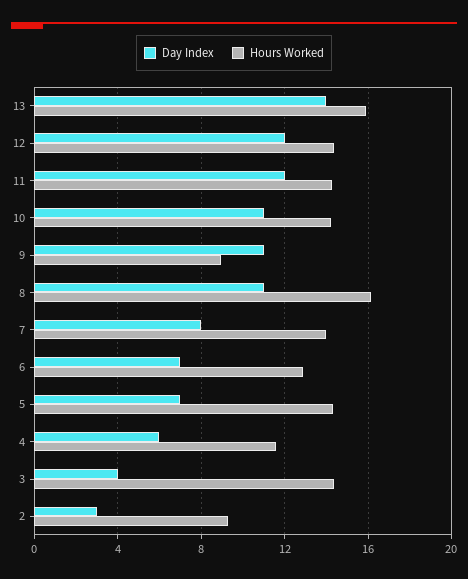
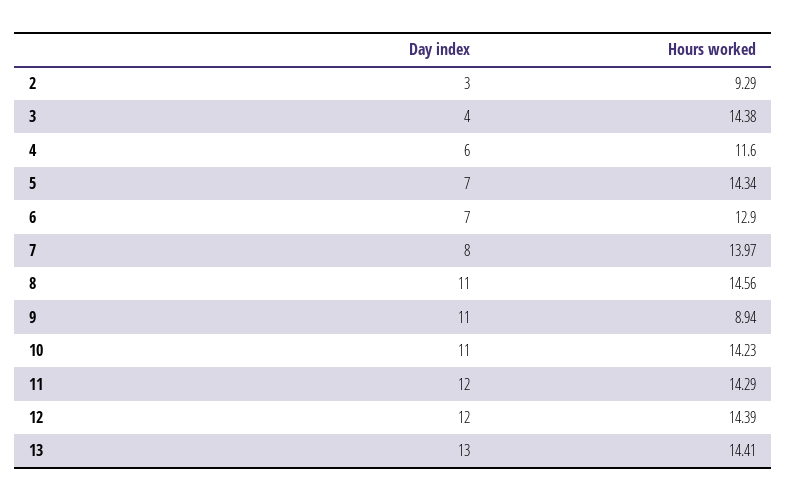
Day Index, 13: 14 -> 13
Hours Worked, 13: 16 -> 14.41
Hours Worked, 8: 16 -> 14.56

